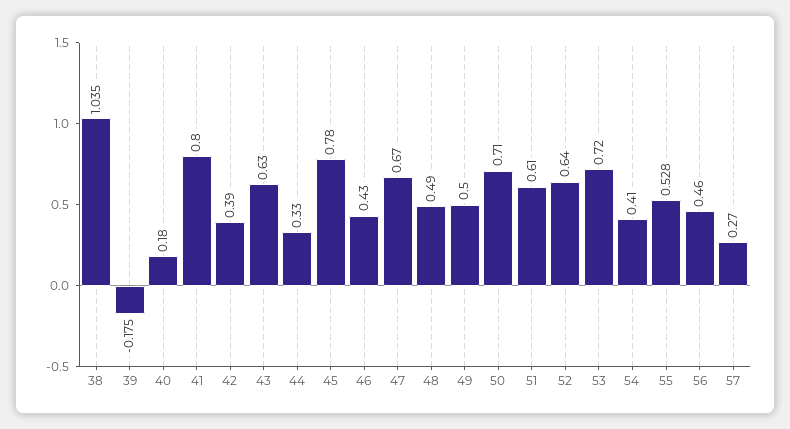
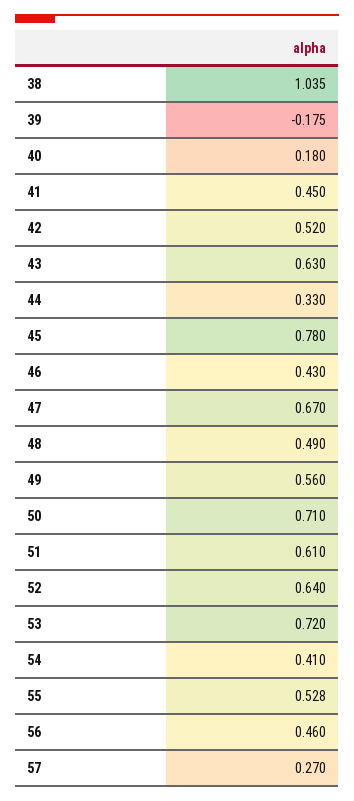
41: 0.8 -> 0.45
42: 0.39 -> 0.52
49: 0.5 -> 0.56

